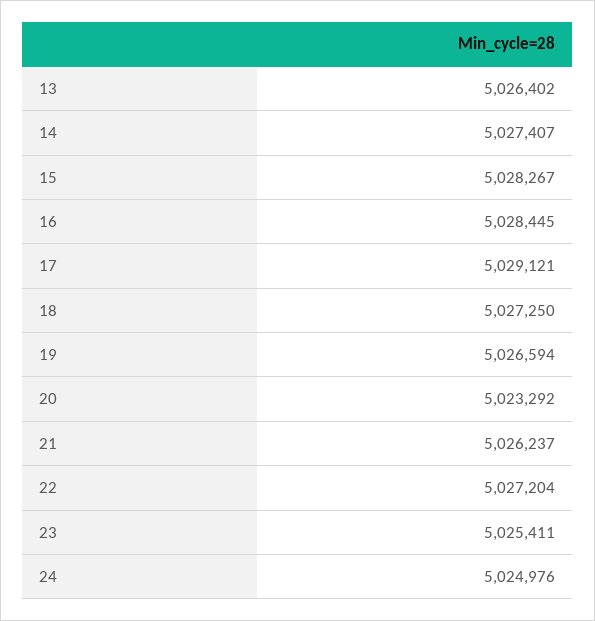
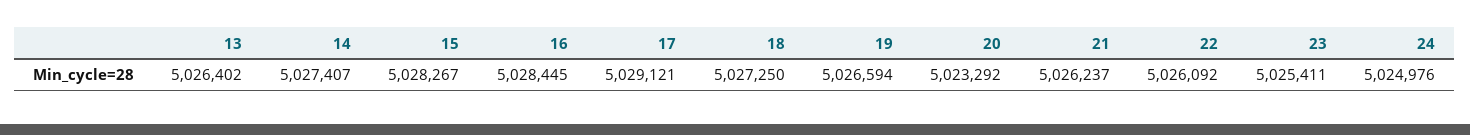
22: 5027204 -> 5026092

